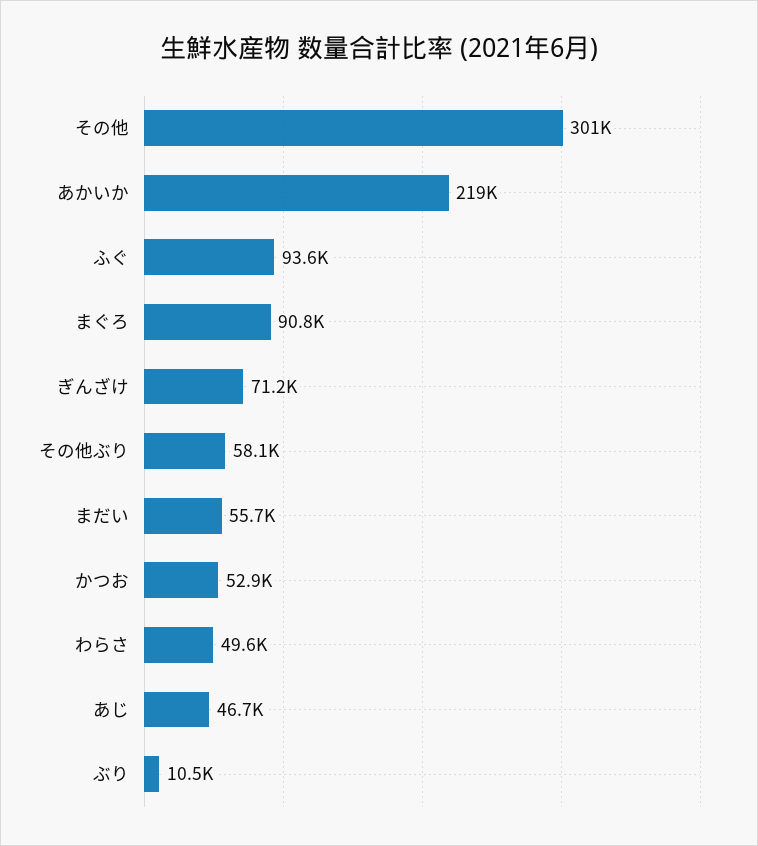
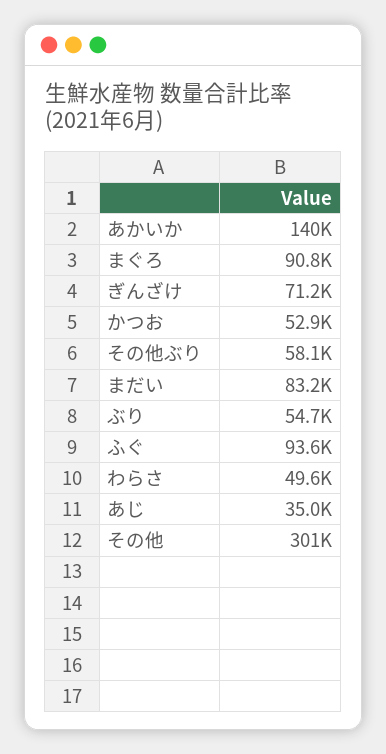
あかいか: 219000 -> 140000
まだい: 55700 -> 83200
あじ: 46700 -> 35000
ぶり: 10500 -> 54700

